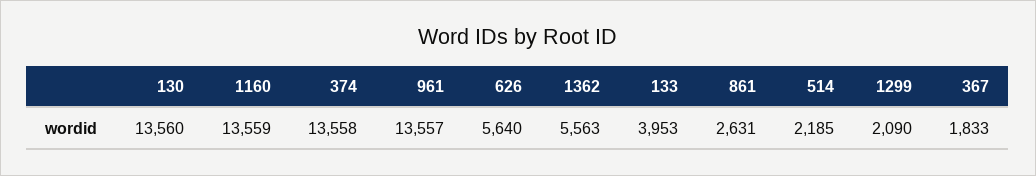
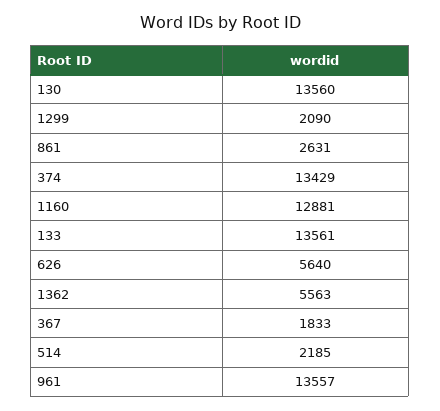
1160: 13559 -> 12881
374: 13558 -> 13429
133: 3953 -> 13561

